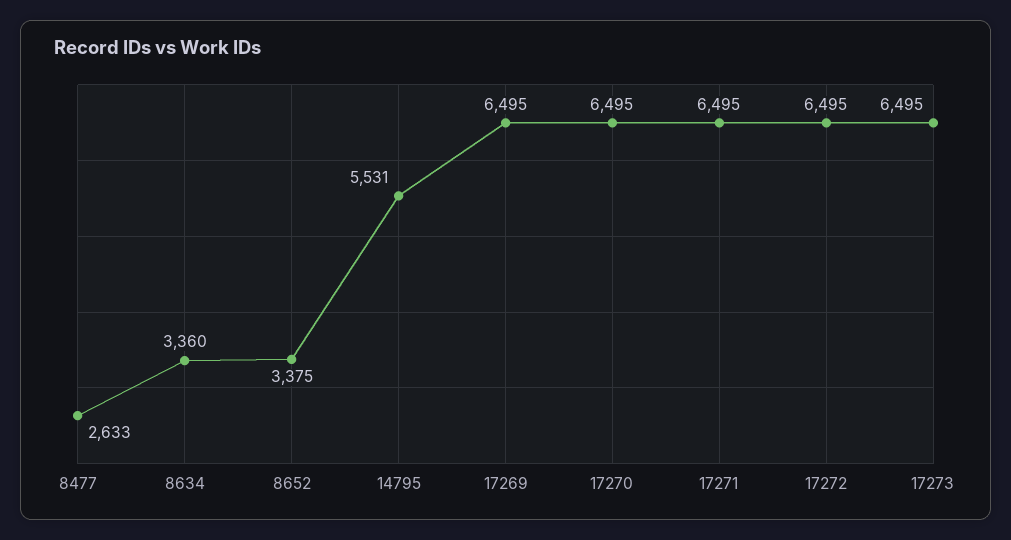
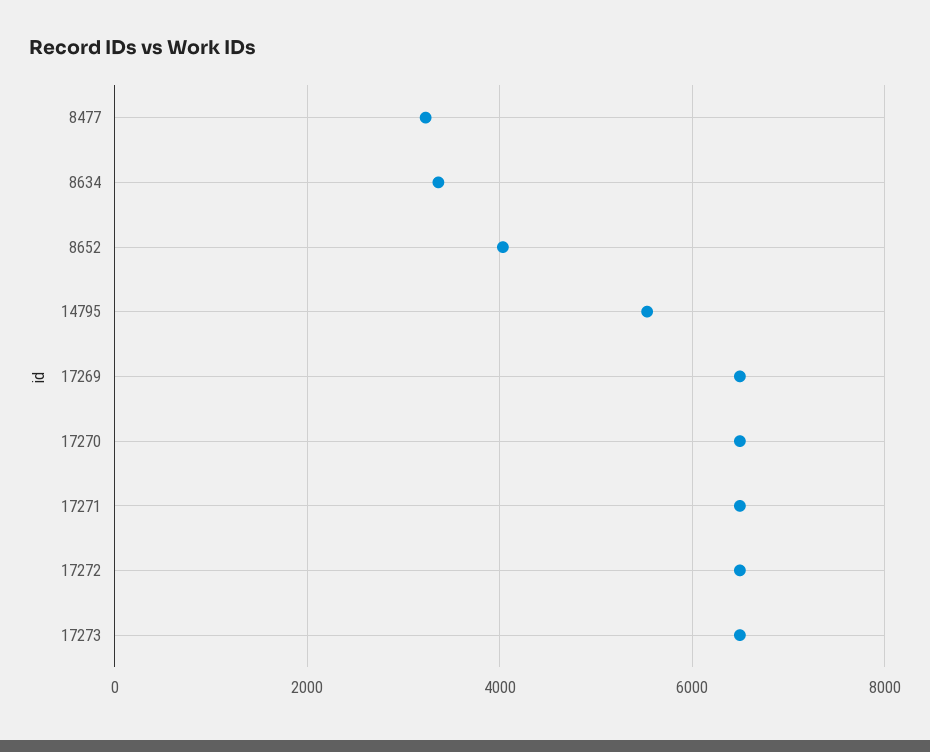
8477: 2633 -> 3200
8652: 3375 -> 4000

